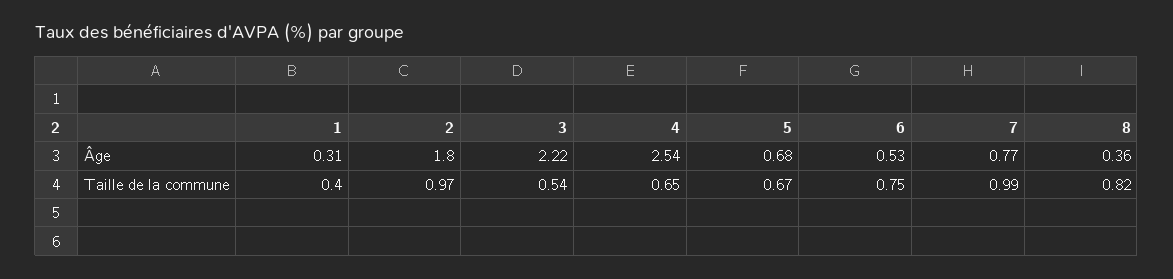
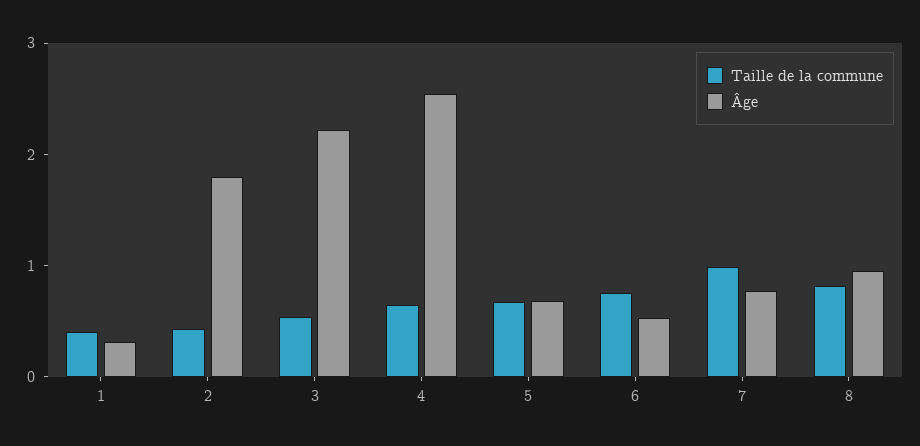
Âge, 8: 0.36 -> 1
Taille de la commune, 2: 0.97 -> 0.4

